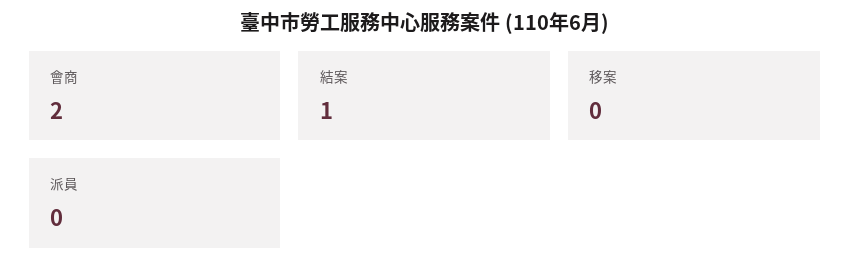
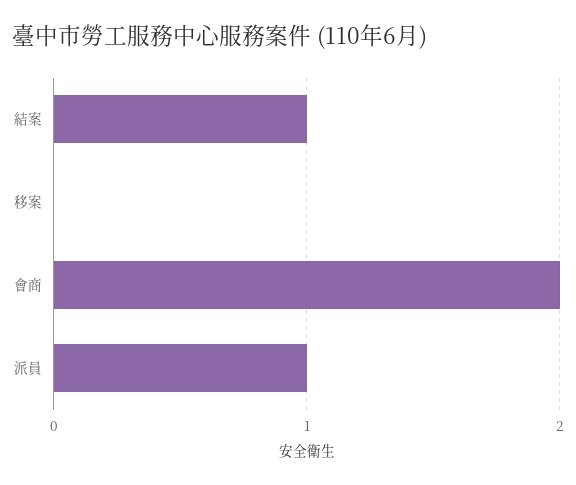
派員: 0 -> 1

